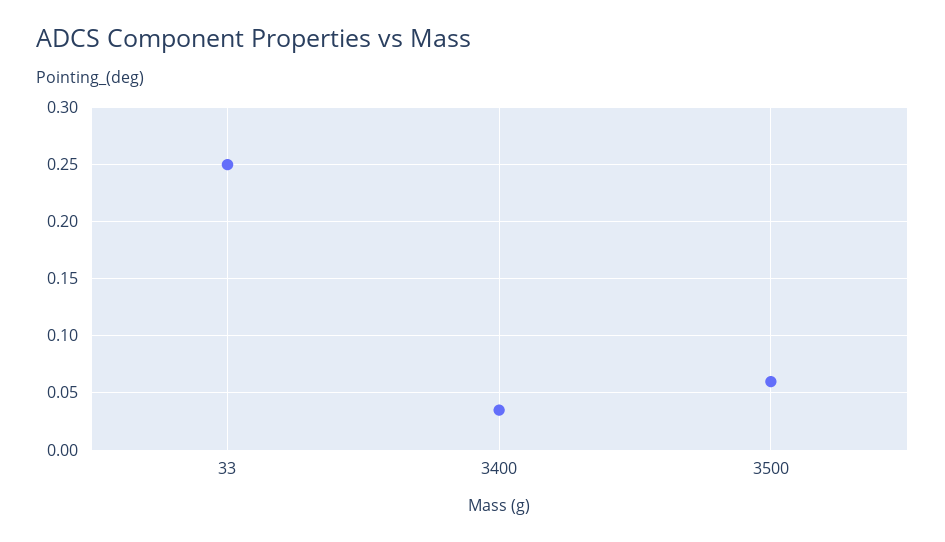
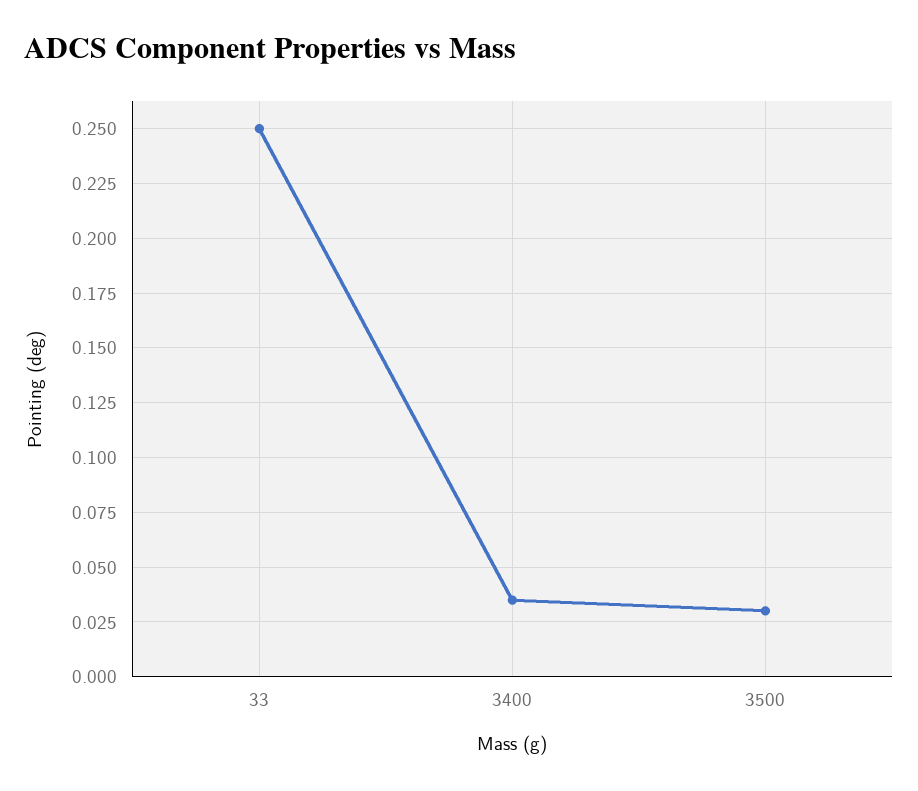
3500: 0.06 -> 0.03

